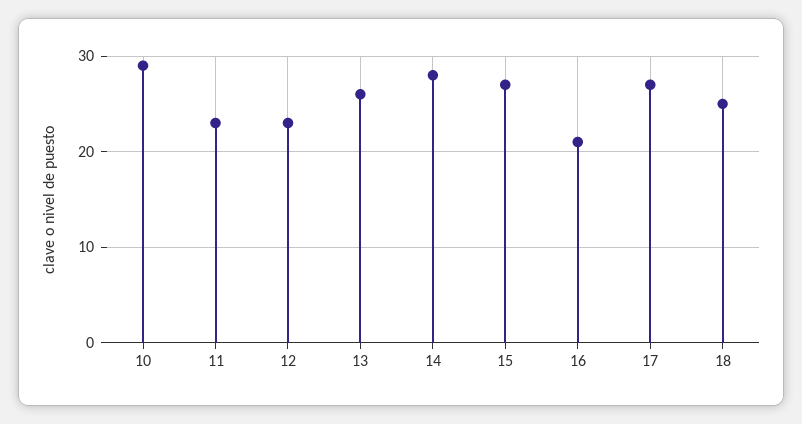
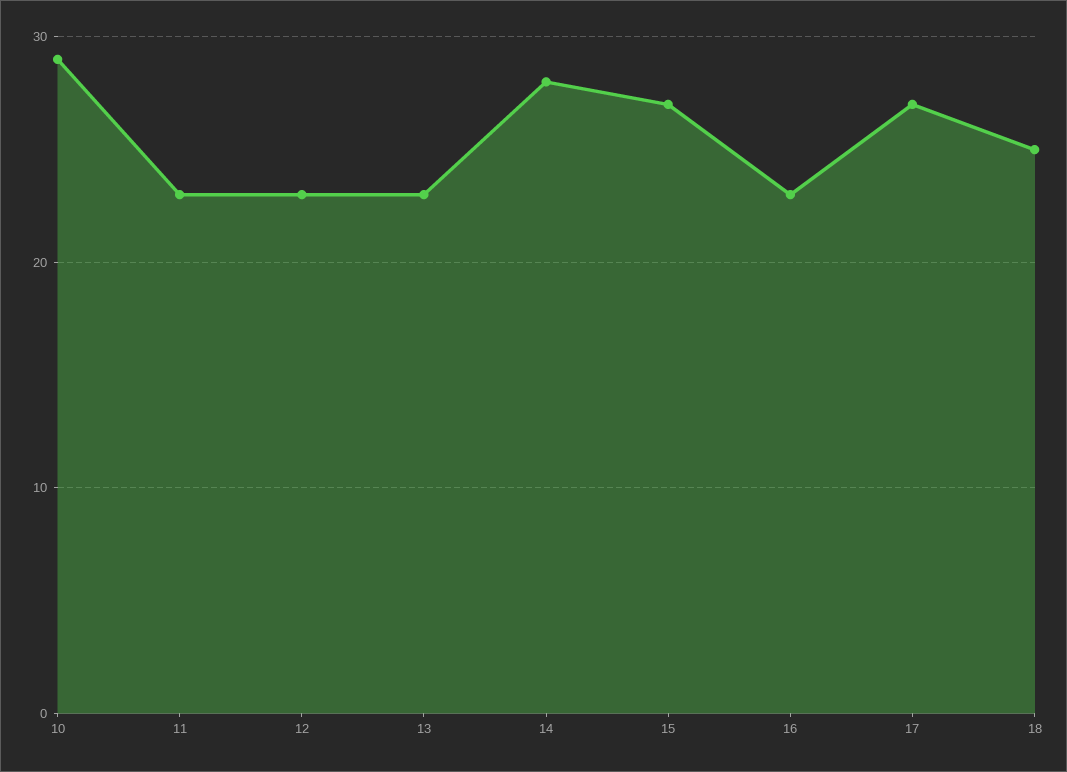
13: 26 -> 23
16: 21 -> 23

